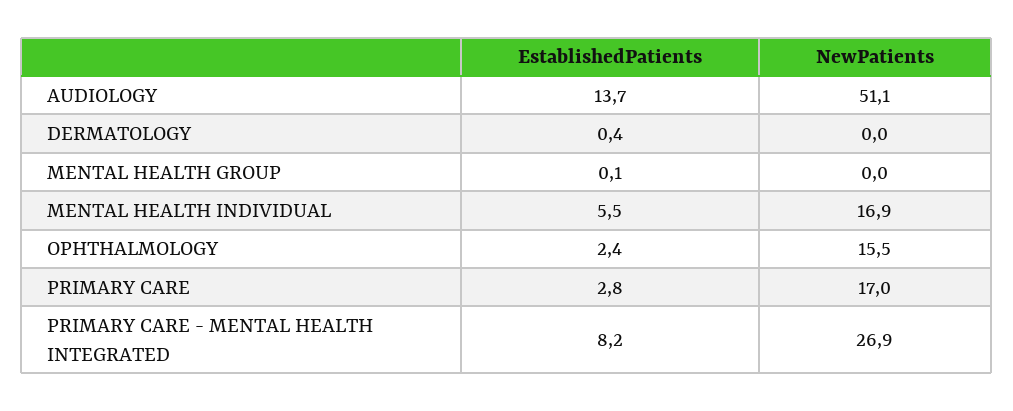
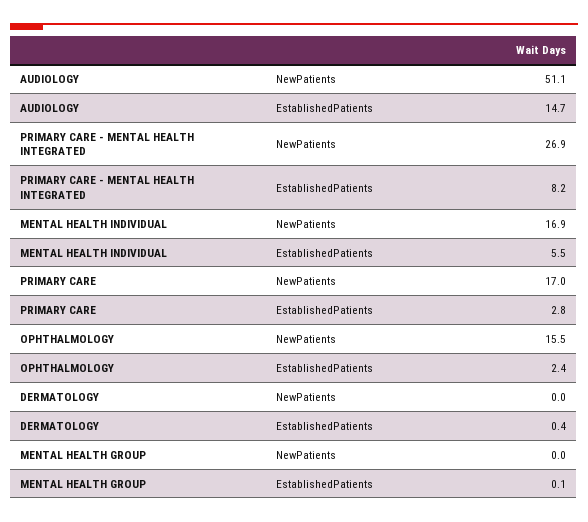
EstablishedPatients, AUDIOLOGY: 13.7 -> 14.7

